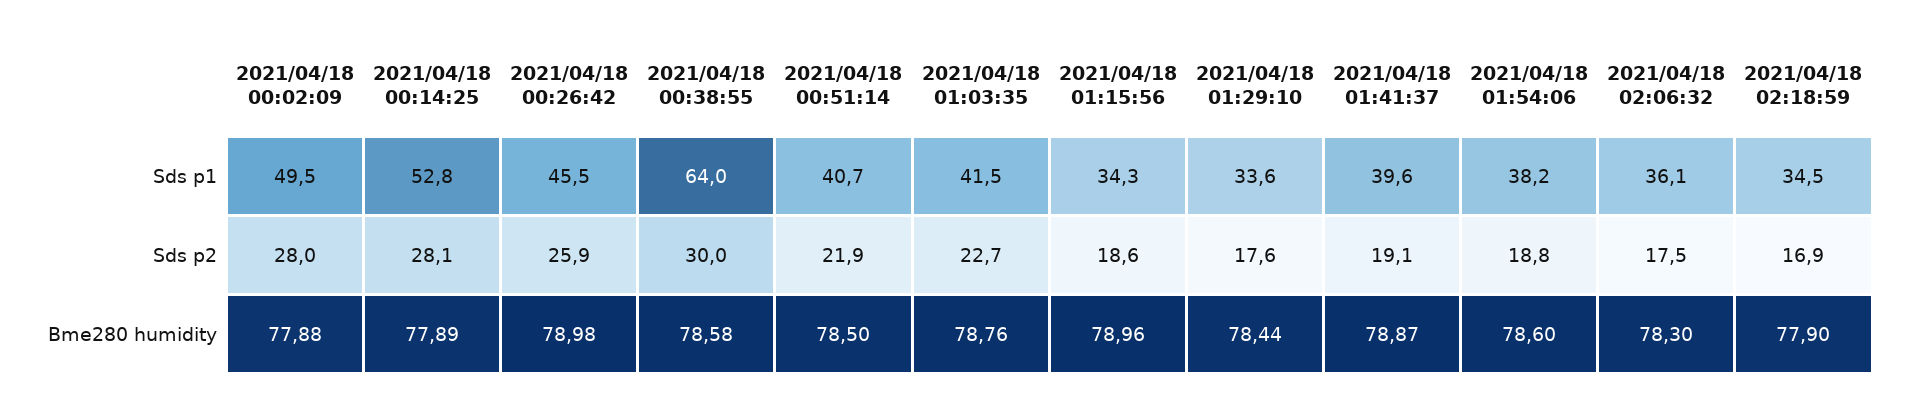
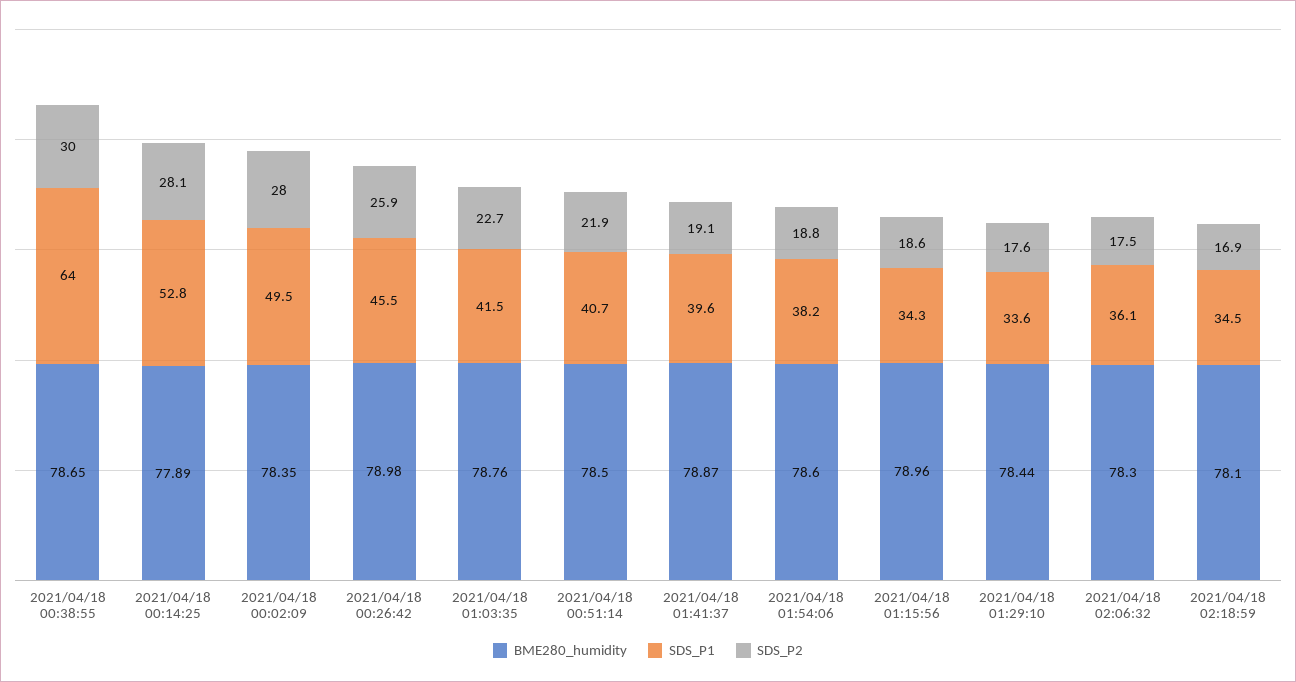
Bme280 humidity, 2021/04/18 00:02:09: 77.88 -> 78.35
Bme280 humidity, 2021/04/18 00:38:55: 78.58 -> 78.65
Bme280 humidity, 2021/04/18 02:18:59: 77.9 -> 78.1

